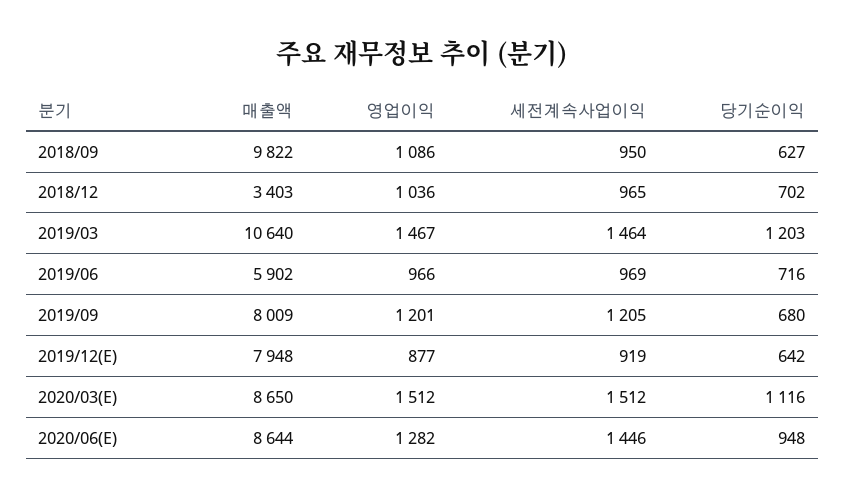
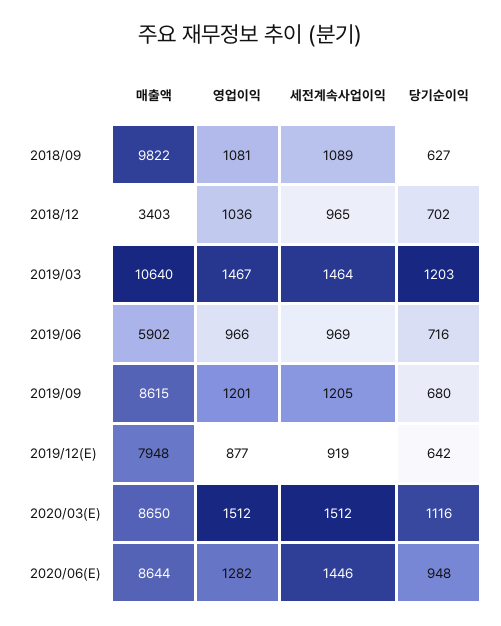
영업이익, 2018/09: 1086 -> 1081
세전계속사업이익, 2018/09: 950 -> 1089
매출액, 2019/09: 8009 -> 8615

